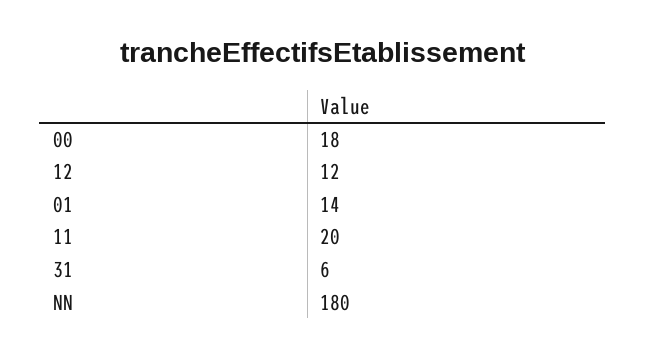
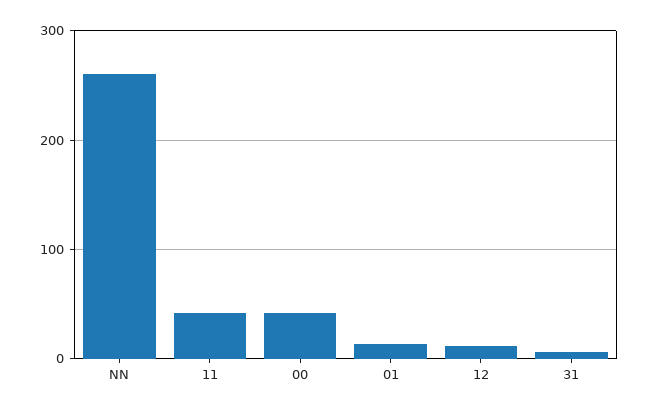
00: 18 -> 40
11: 20 -> 40
NN: 180 -> 260

